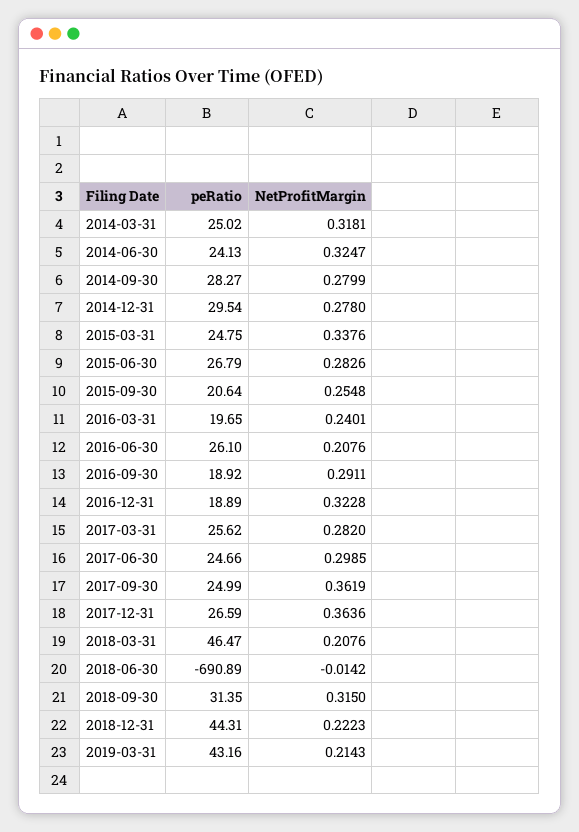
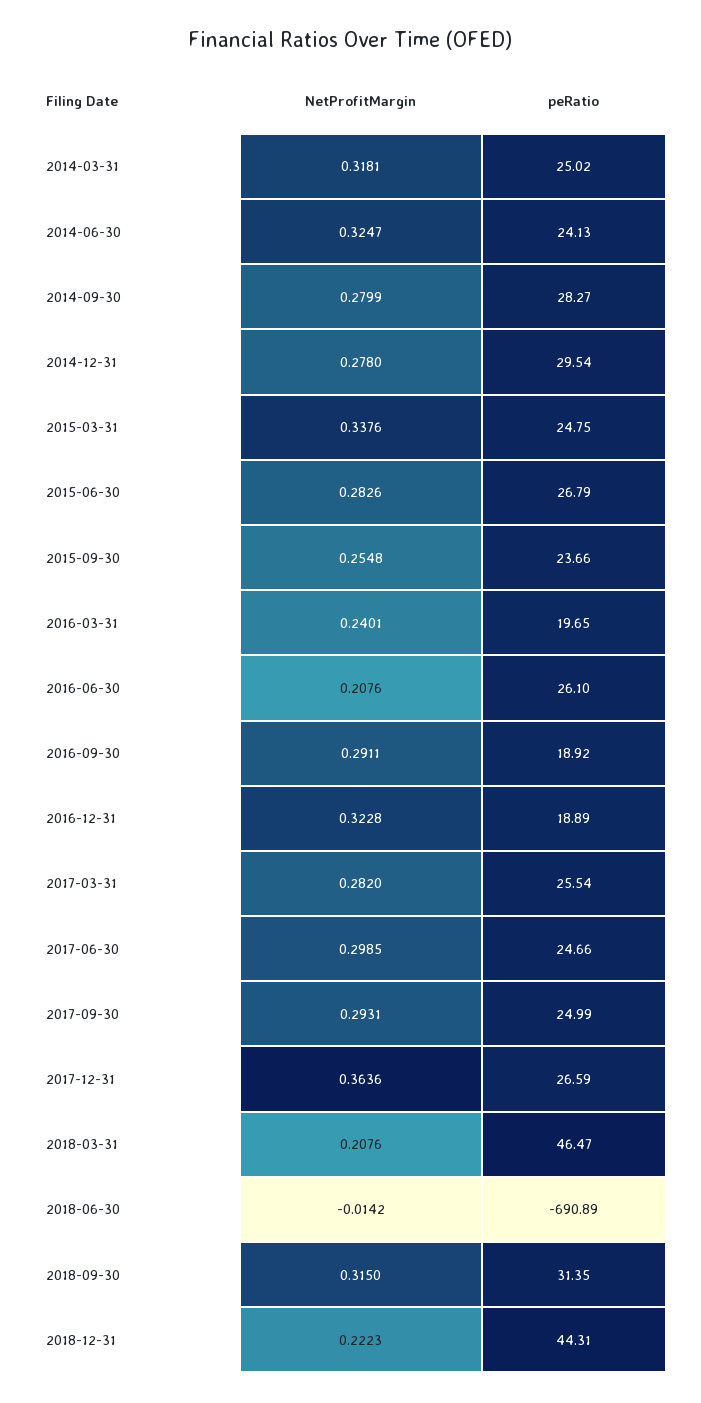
peRatio, 2015-09-30: 20.64 -> 23.66
peRatio, 2017-03-31: 25.62 -> 25.54
NetProfitMargin, 2017-09-30: 0.3619 -> 0.2931
peRatio, 2019-03-31: 43.16 -> none
NetProfitMargin, 2019-03-31: 0.2143 -> none

